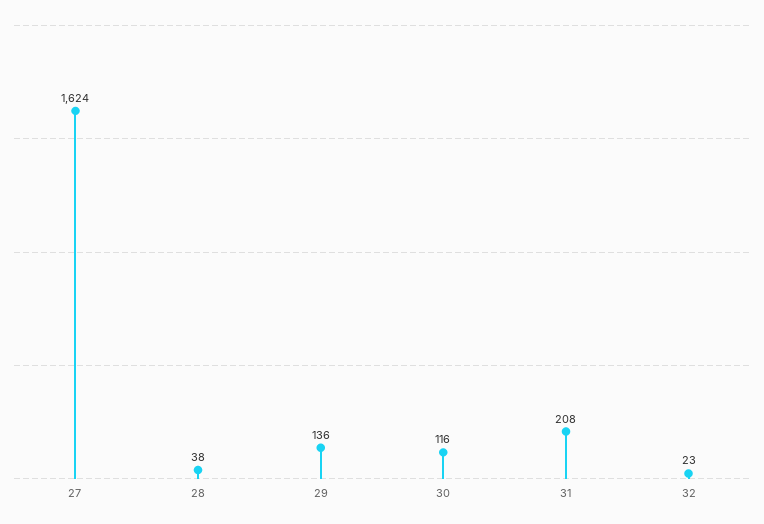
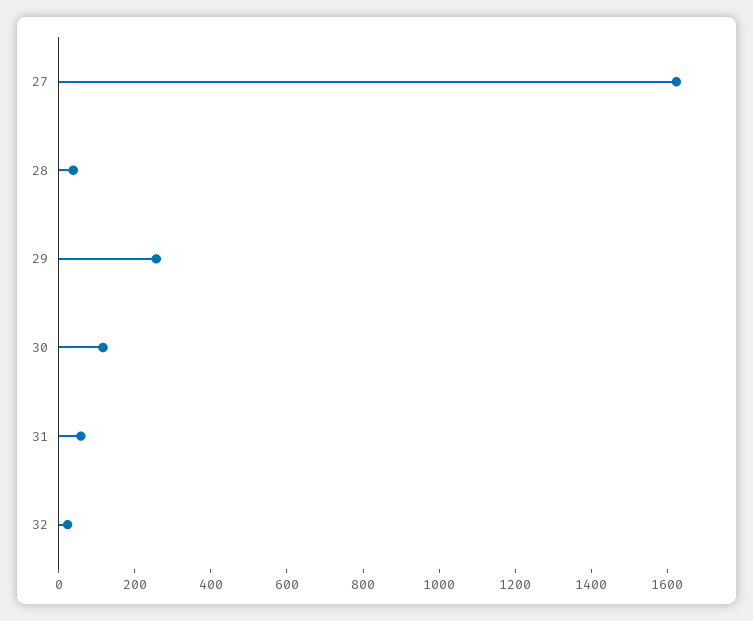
29: 136 -> 250
31: 208 -> 50

